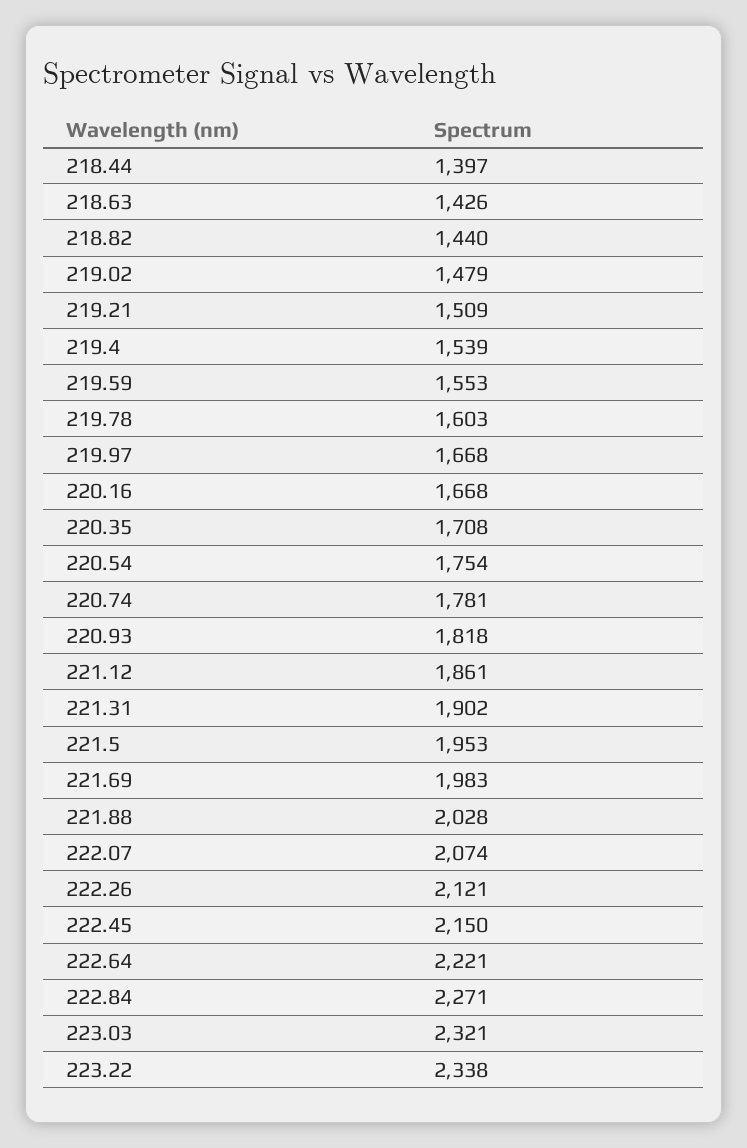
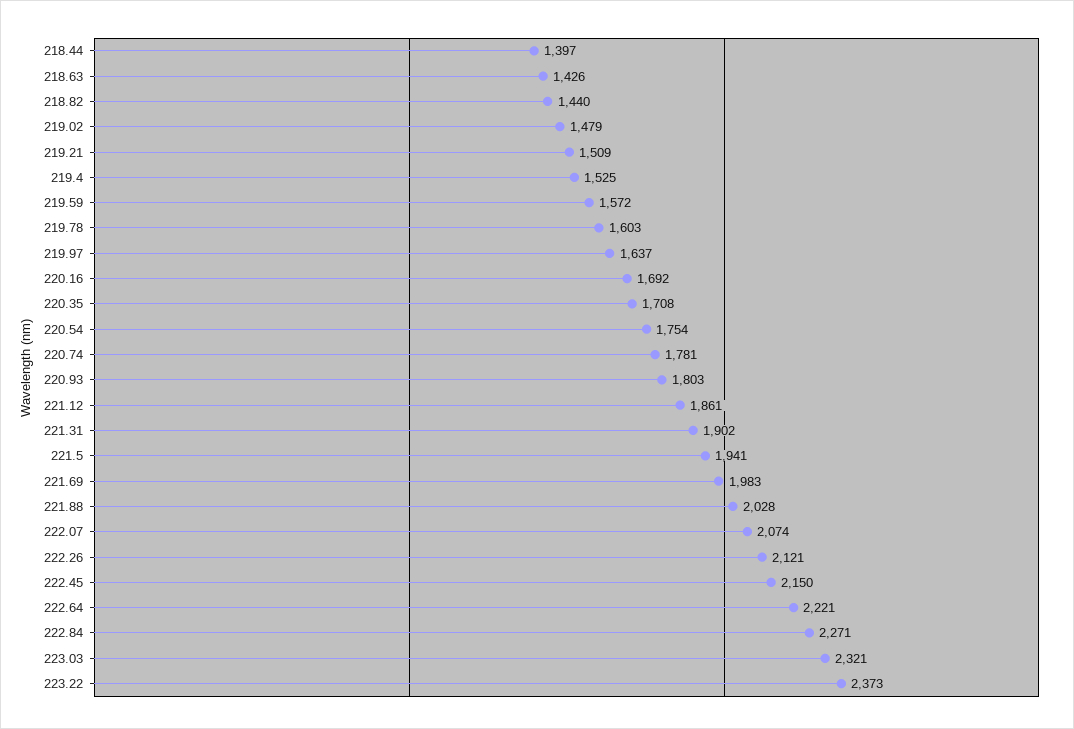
219.4: 1539 -> 1525
219.59: 1553 -> 1572
219.97: 1668 -> 1637
220.16: 1668 -> 1692
220.93: 1818 -> 1803
221.5: 1953 -> 1941
223.22: 2338 -> 2373

